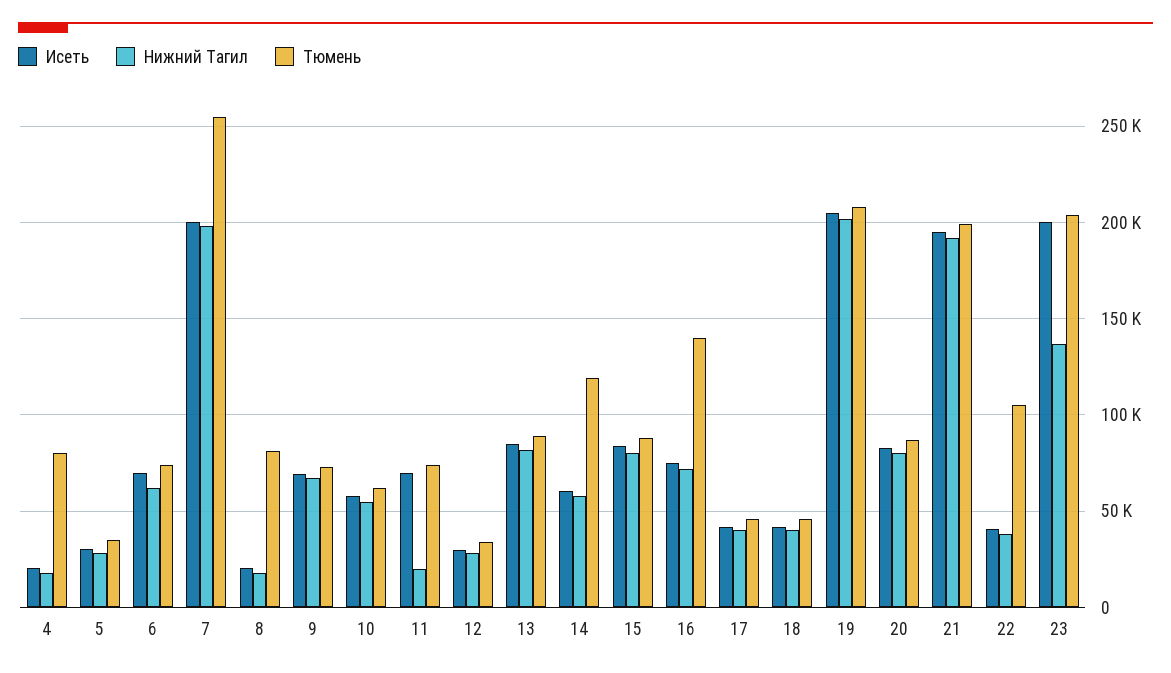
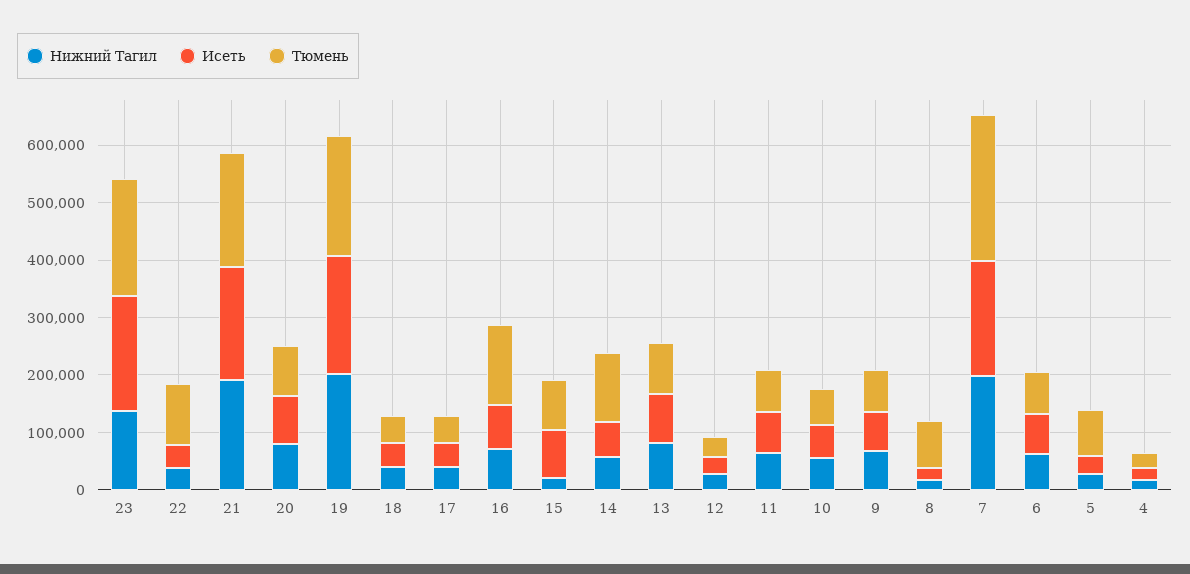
Тюмень, 4: 80000 -> 20000
Тюмень, 5: 35000 -> 80000
Нижний Тагил, 11: 20000 -> 60000
Нижний Тагил, 15: 80000 -> 20000

